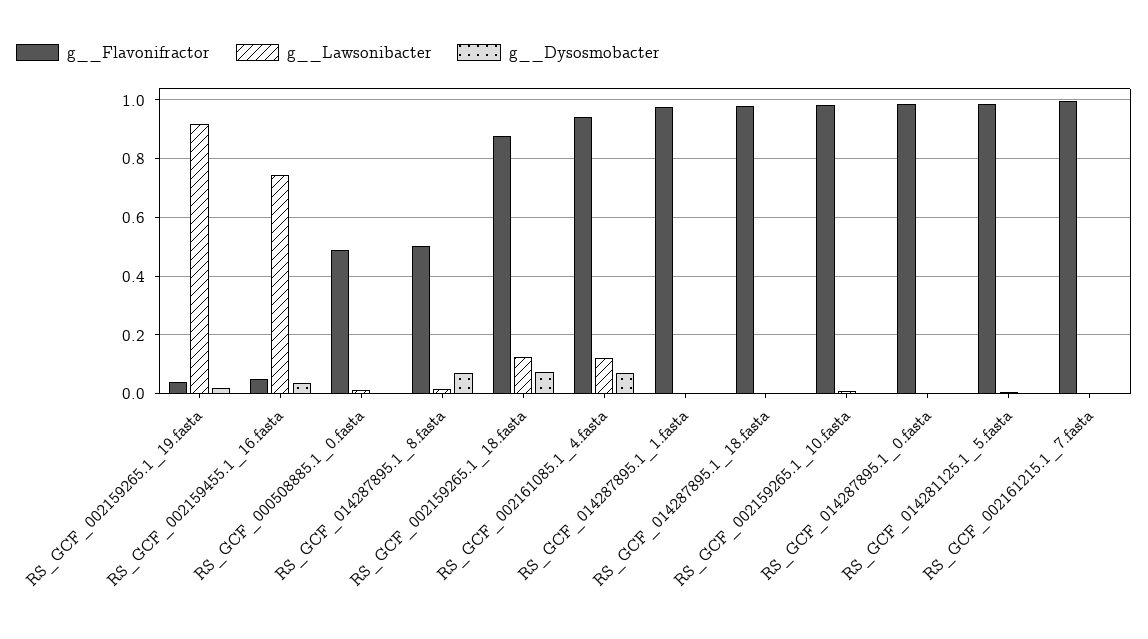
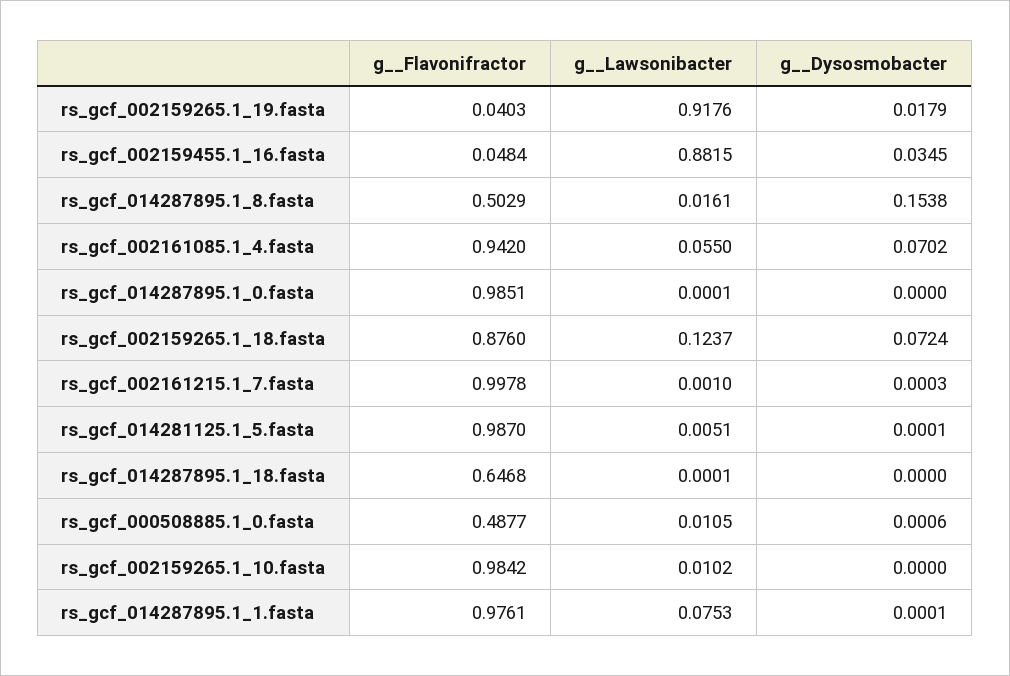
g__Lawsonibacter, RS_GCF_002159455.1_16.fasta: 0.75 -> 0.8815
g__Dysosmobacter, RS_GCF_014287895.1_8.fasta: 0.075 -> 0.1538
g__Lawsonibacter, RS_GCF_002161085.1_4.fasta: 0.125 -> 0.055
g__Lawsonibacter, RS_GCF_014287895.1_1.fasta: 0 -> 0.0753
g__Flavonifractor, RS_GCF_014287895.1_18.fasta: 0.975 -> 0.6468

